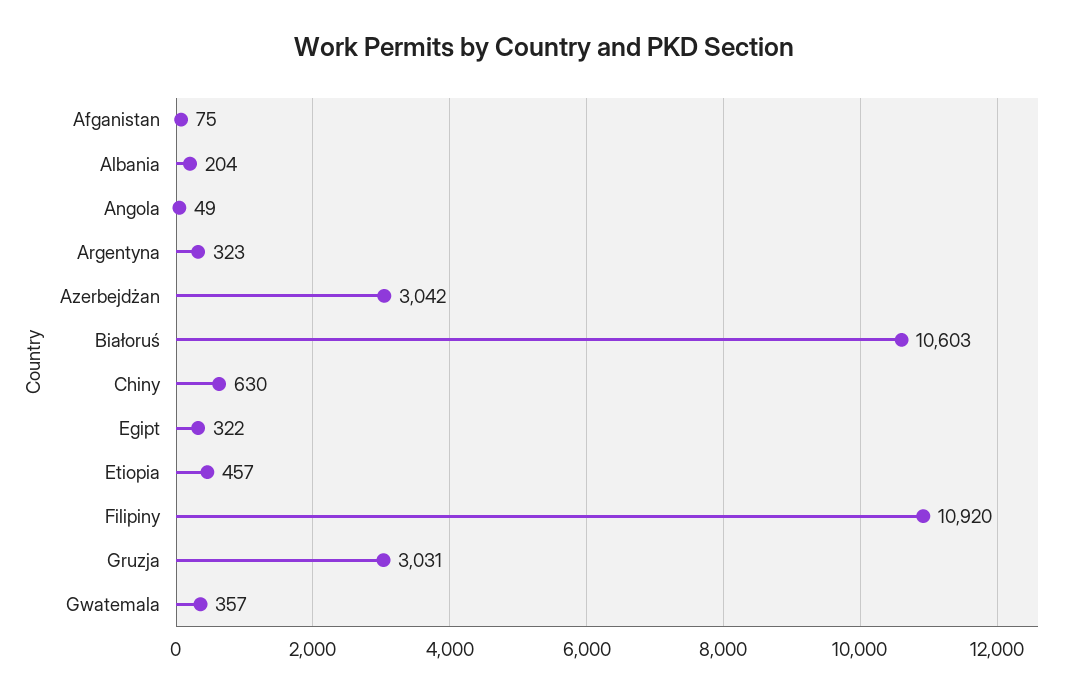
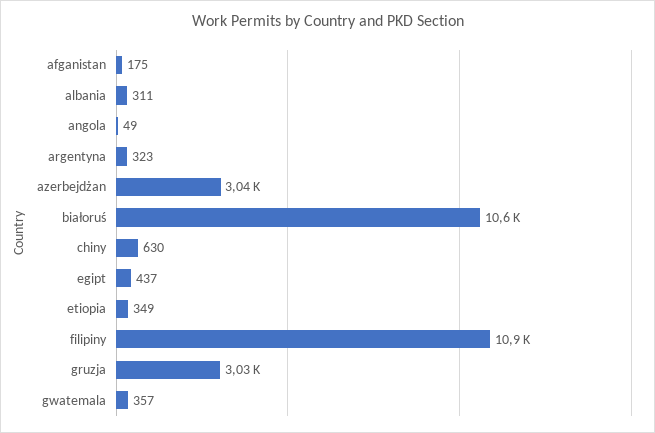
Afganistan: 75 -> 175
Albania: 204 -> 311
Egipt: 322 -> 437
Etiopia: 457 -> 349

